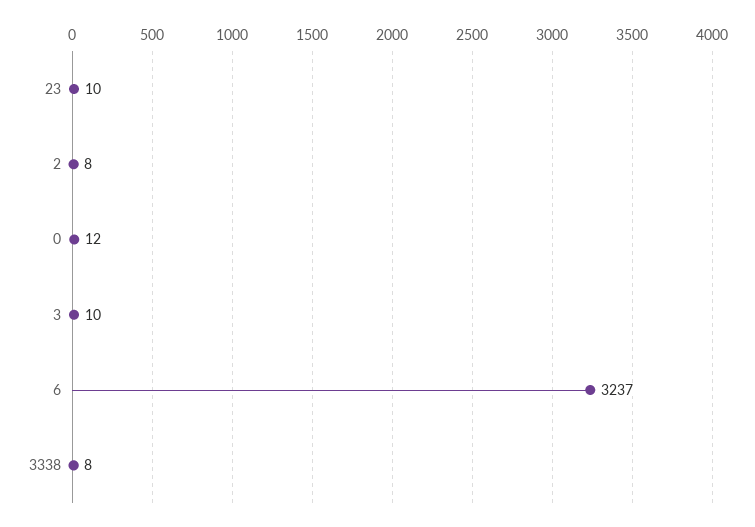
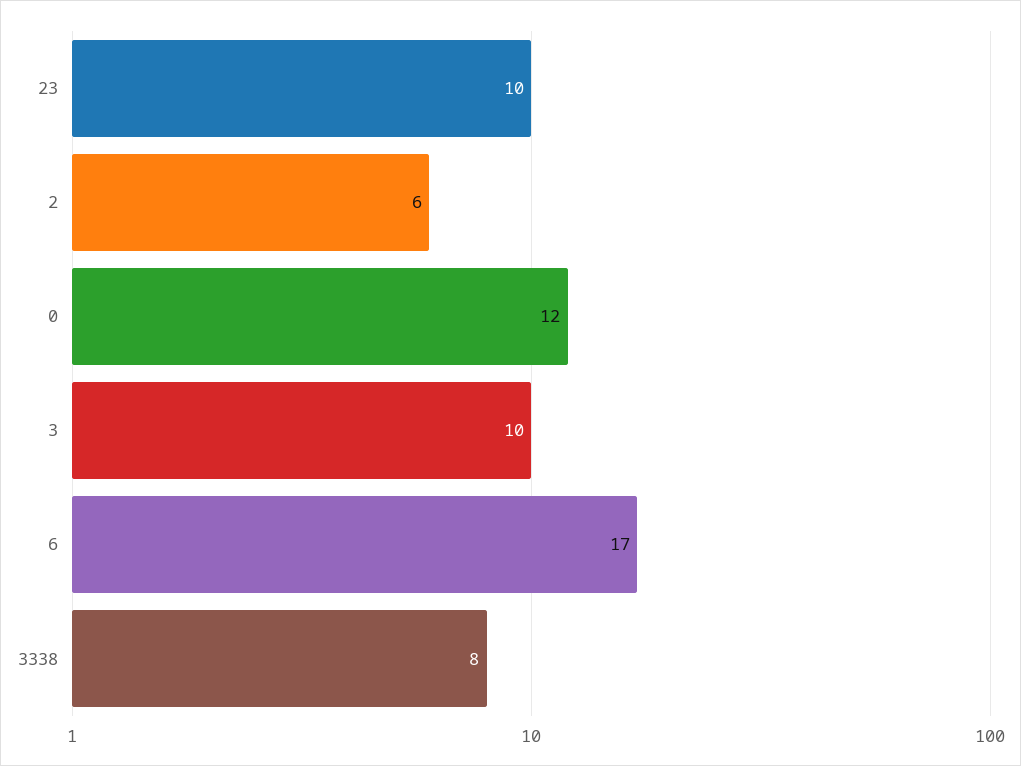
2: 8 -> 6
6: 3237 -> 17

